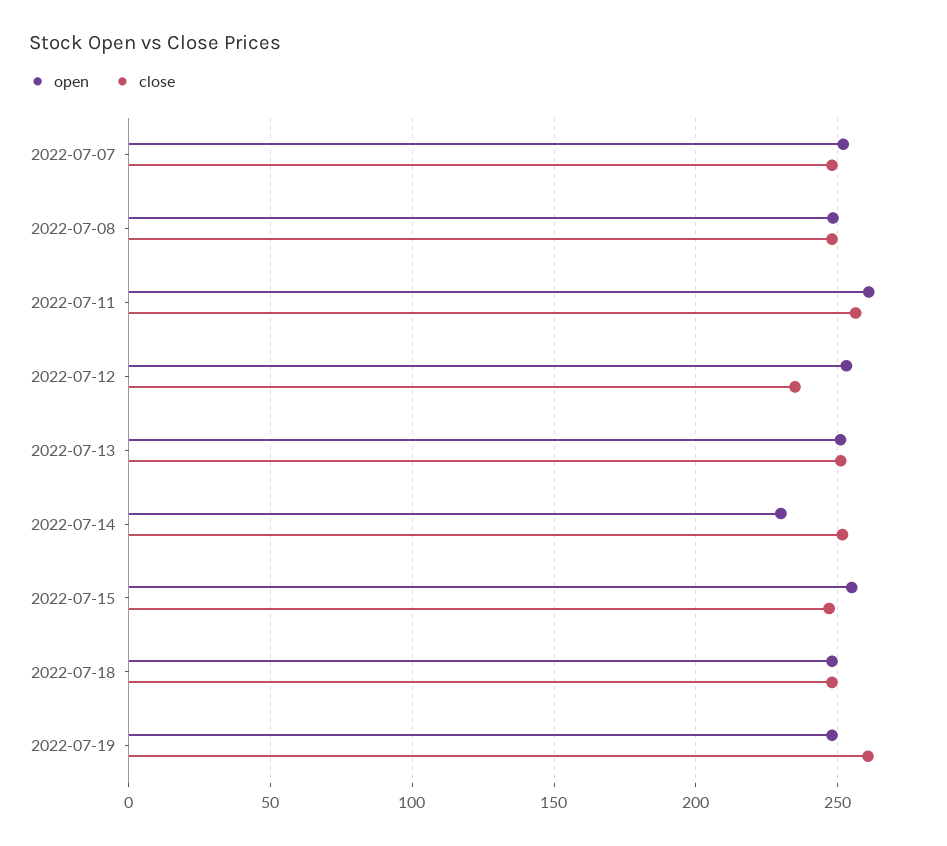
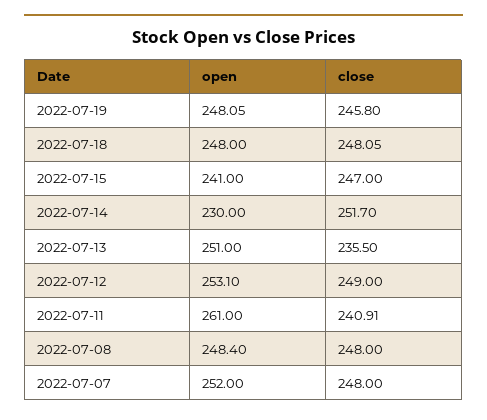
close, 2022-07-11: 255 -> 240.91
close, 2022-07-12: 235 -> 249
close, 2022-07-13: 250 -> 235.5
open, 2022-07-15: 255 -> 241
close, 2022-07-19: 260 -> 245.8

